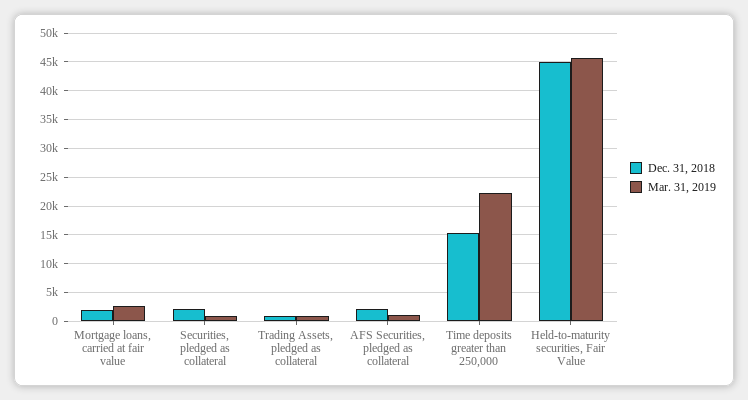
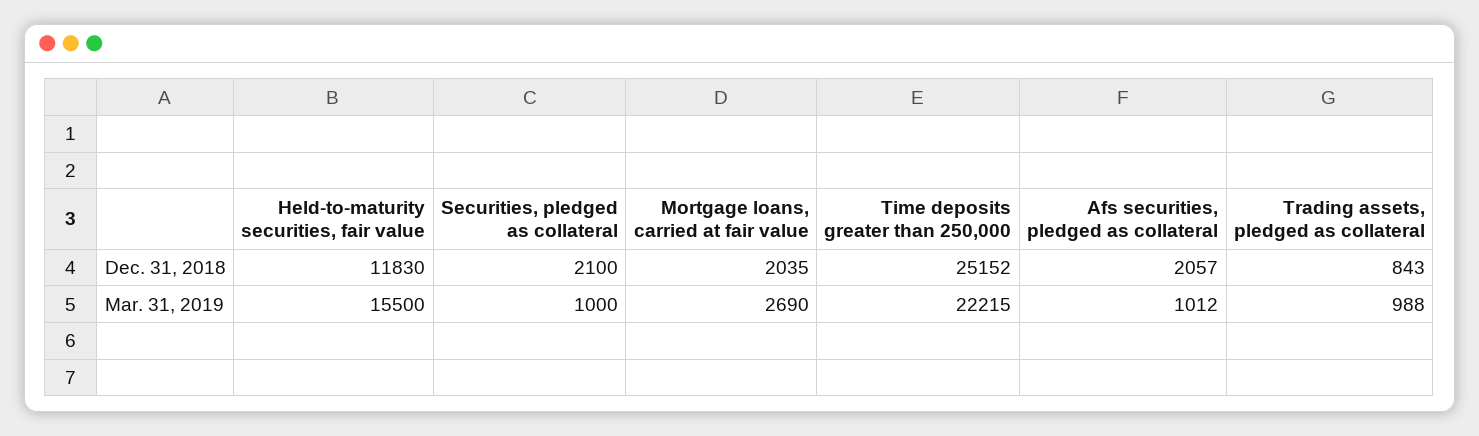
Dec. 31, 2018, Time deposits greater than 250,000: 15000 -> 25152
Dec. 31, 2018, Held-to-maturity securities, Fair Value: 45000 -> 11830
Mar. 31, 2019, Held-to-maturity securities, Fair Value: 45000 -> 15500

